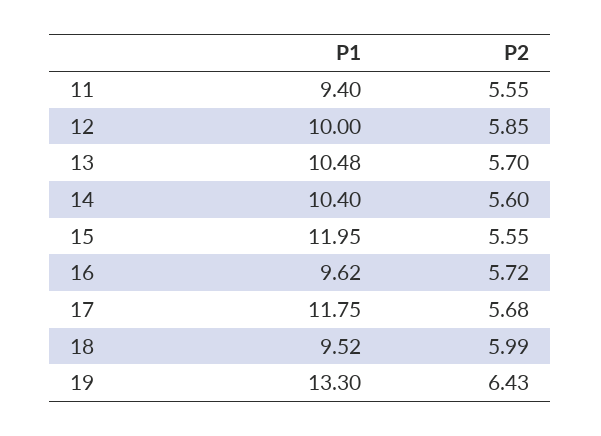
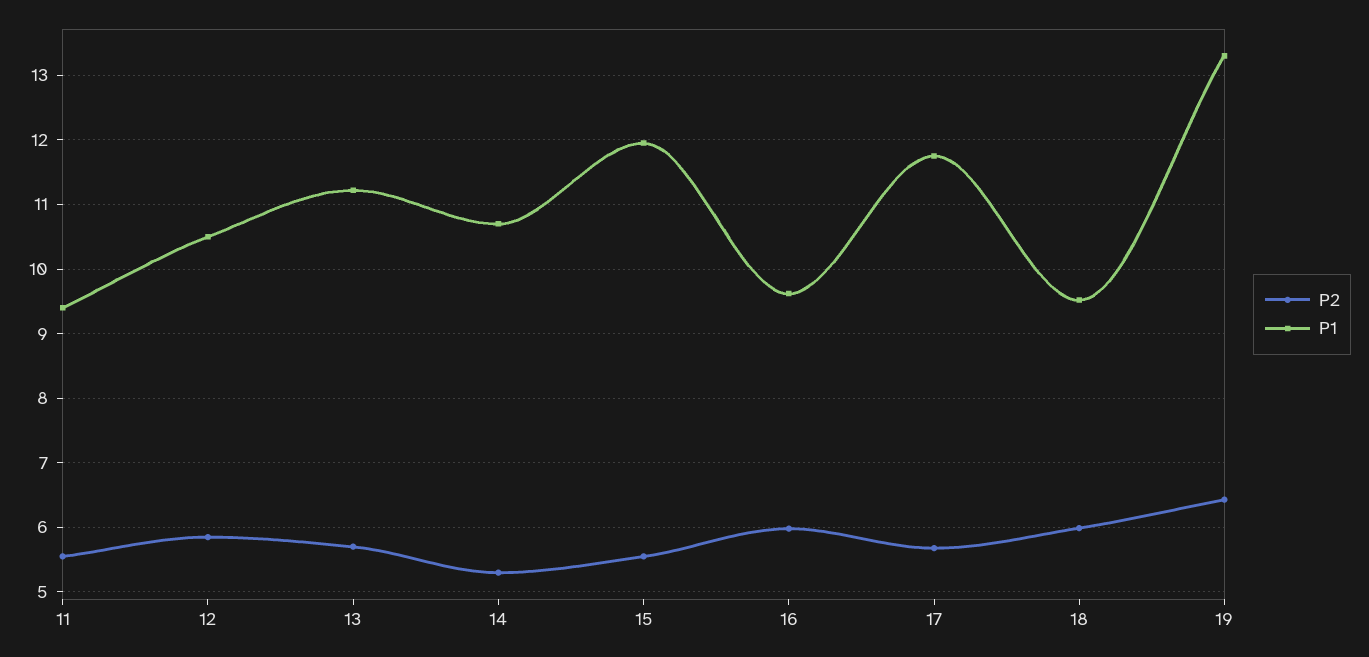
P1, 12: 10 -> 10.5
P1, 13: 10.48 -> 11.2
P1, 14: 10.4 -> 10.7
P2, 14: 5.6 -> 5.3
P2, 16: 5.72 -> 6

